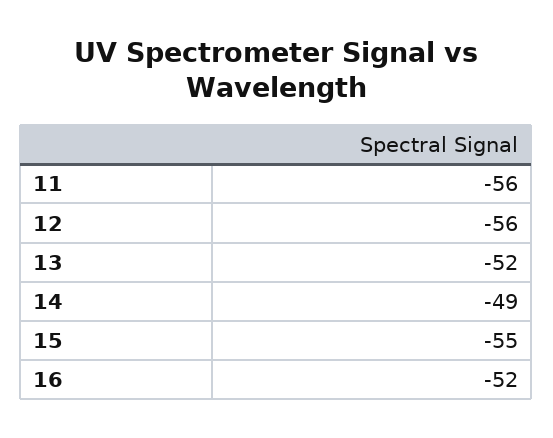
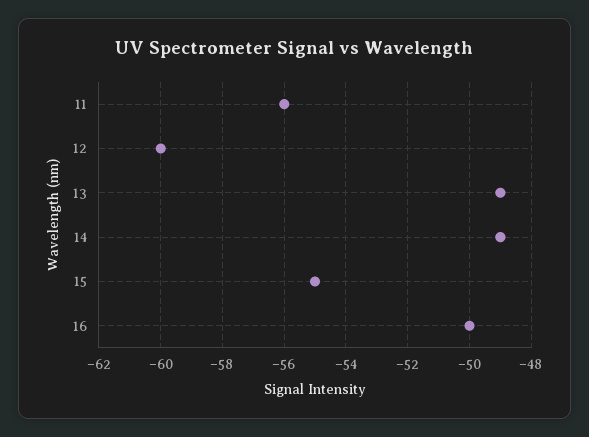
12: -56 -> -60
13: -52 -> -49
16: -52 -> -50

